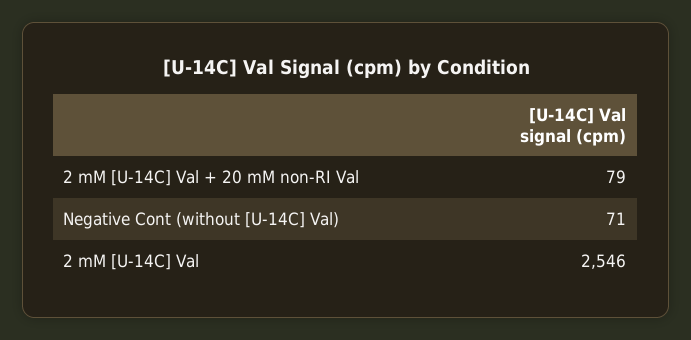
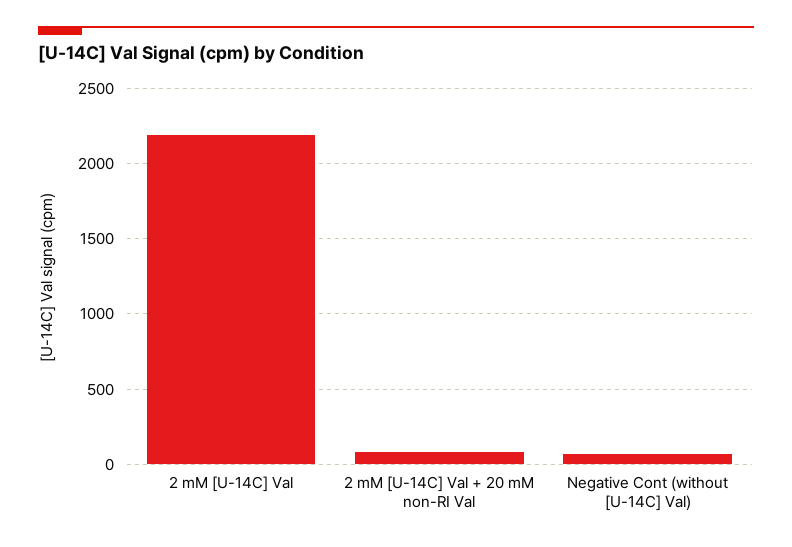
2 mM [U-14C] Val: 2546 -> 2200

